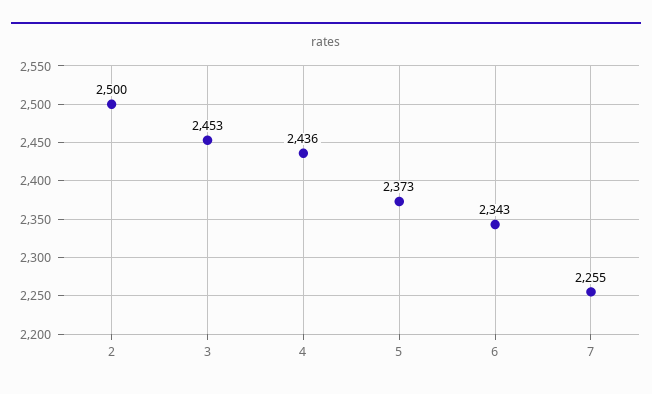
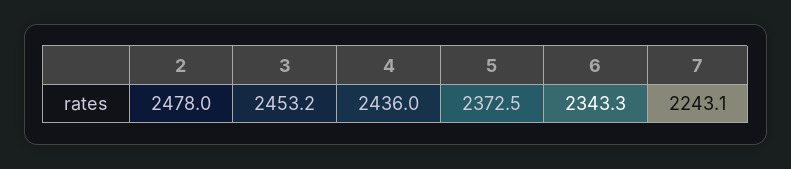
2: 2500 -> 2478
7: 2255 -> 2243.1

